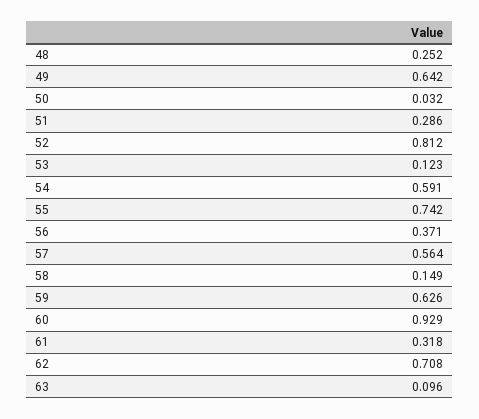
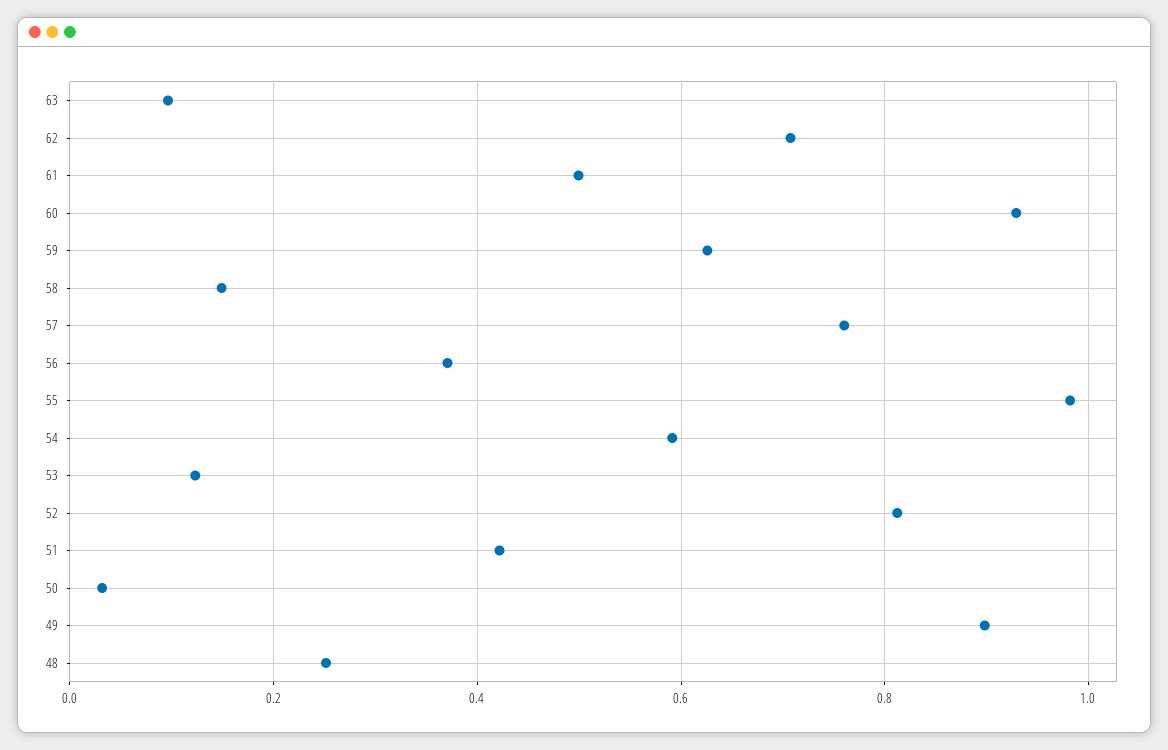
49: 0.642 -> 0.9
51: 0.286 -> 0.42
55: 0.742 -> 0.98
57: 0.564 -> 0.76
61: 0.318 -> 0.5

